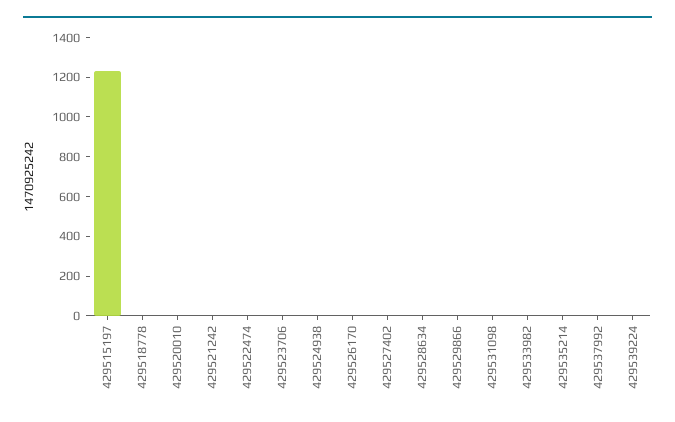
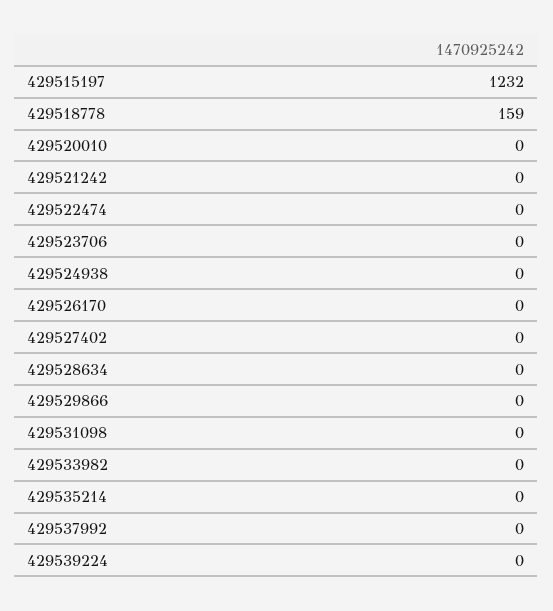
429518778: 0 -> 159

